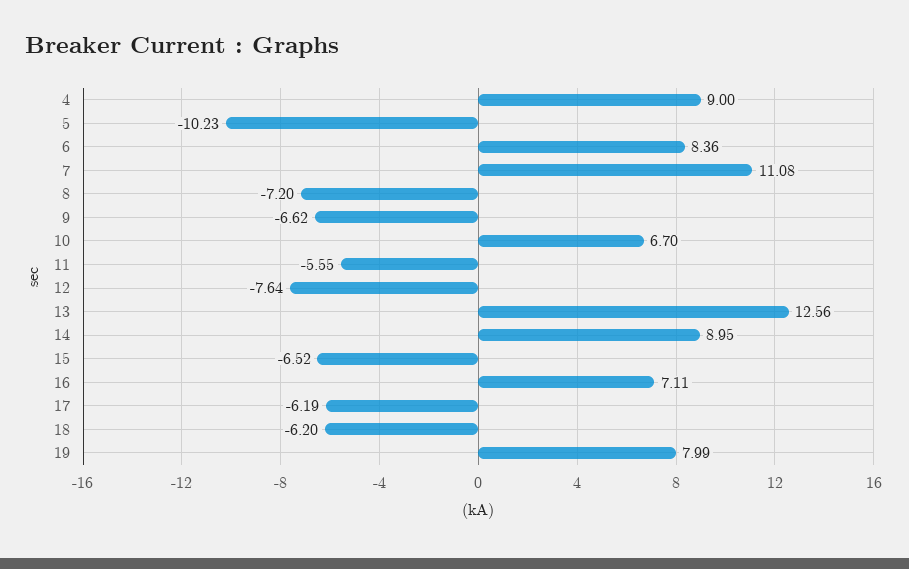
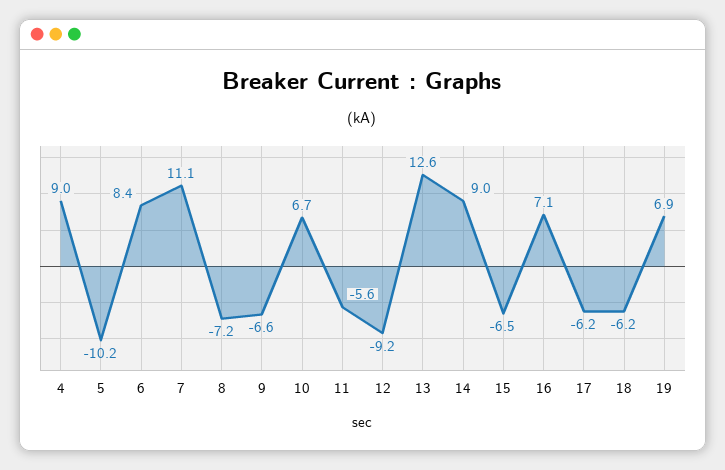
12: -7.64 -> -9.2
19: 7.99 -> 6.9

